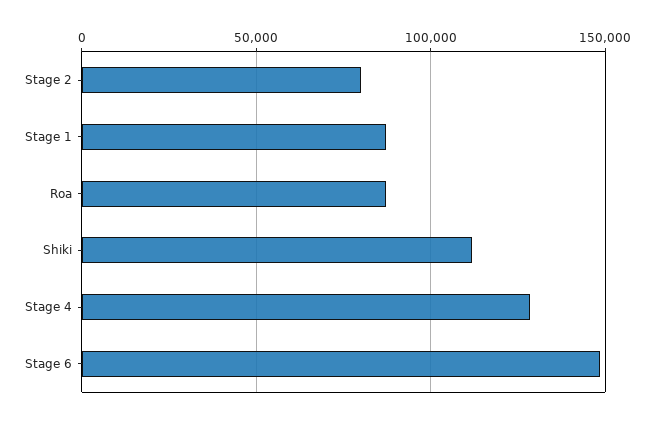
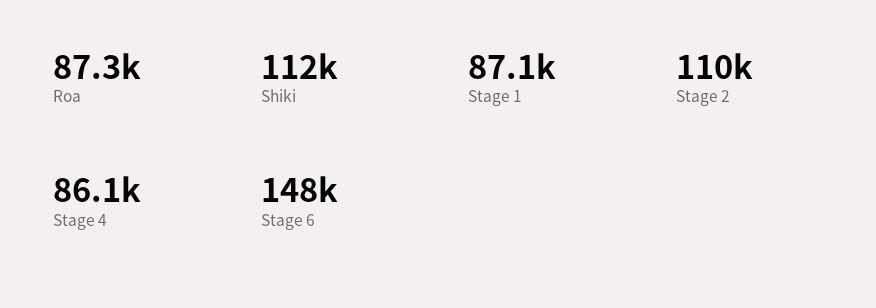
Stage 2: 80000 -> 110000
Stage 4: 130000 -> 86100

